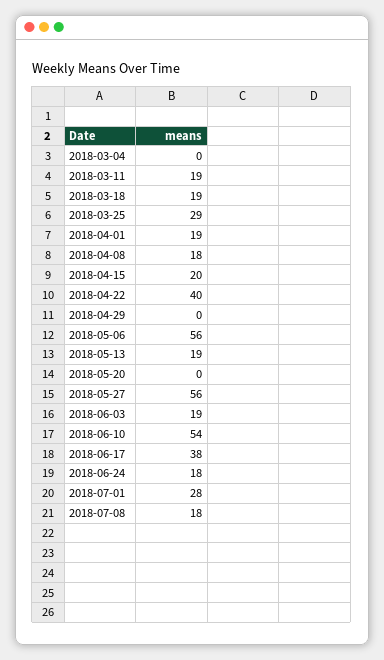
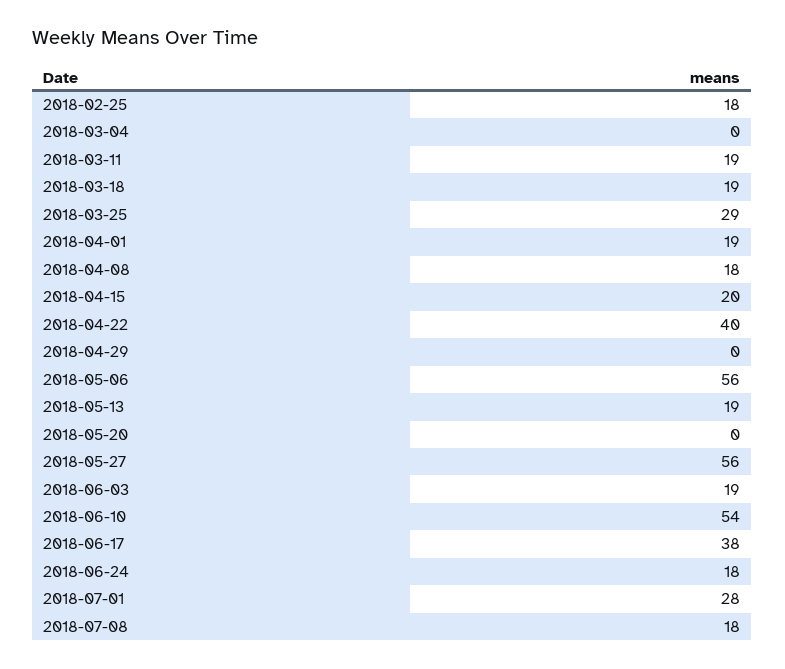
2018-02-25: none -> 18

